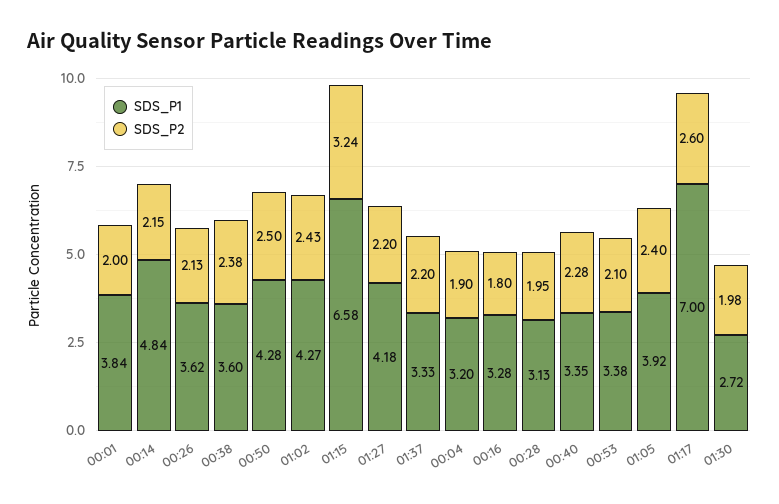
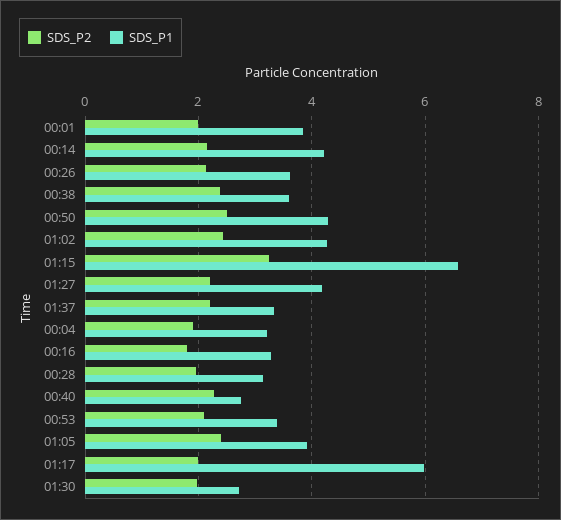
SDS_P1, 00:14: 4.84 -> 4.2
SDS_P1, 00:40: 3.35 -> 2.8
SDS_P1, 01:17: 7 -> 6
SDS_P2, 01:17: 2.6 -> 2

